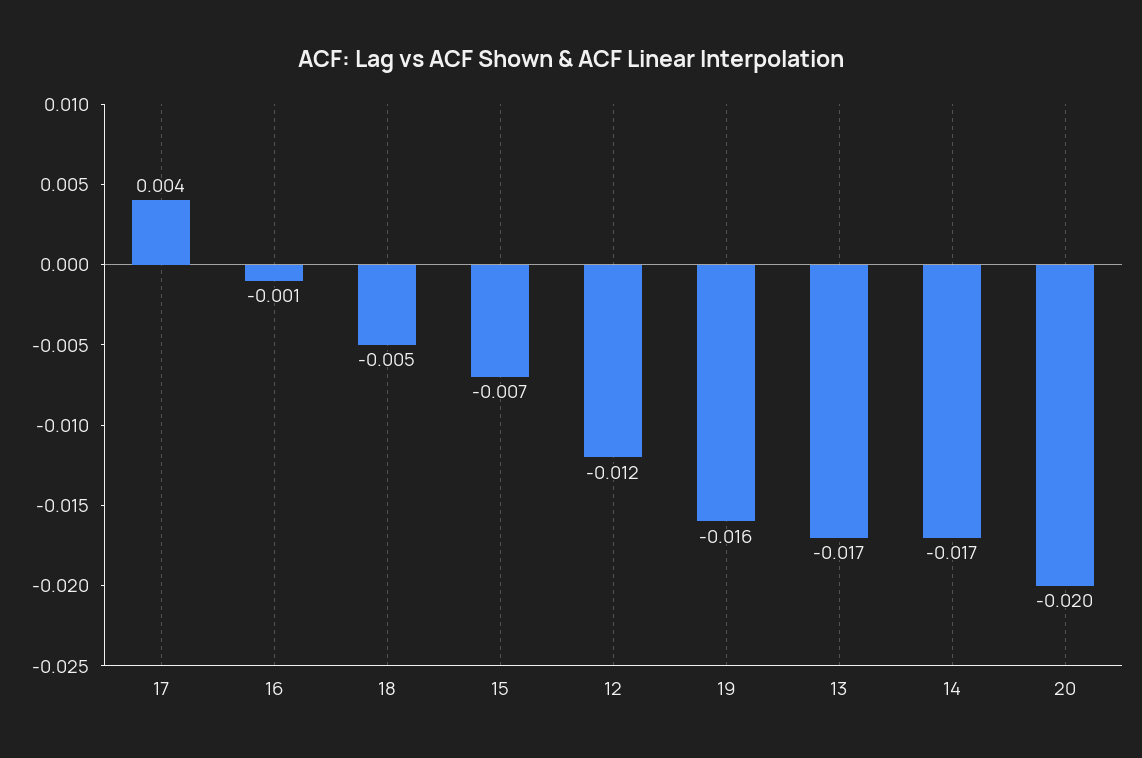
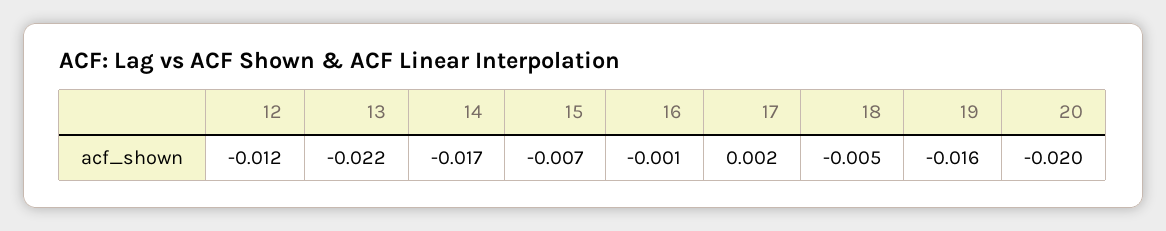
17: 0.004 -> 0.002
13: -0.017 -> -0.022

